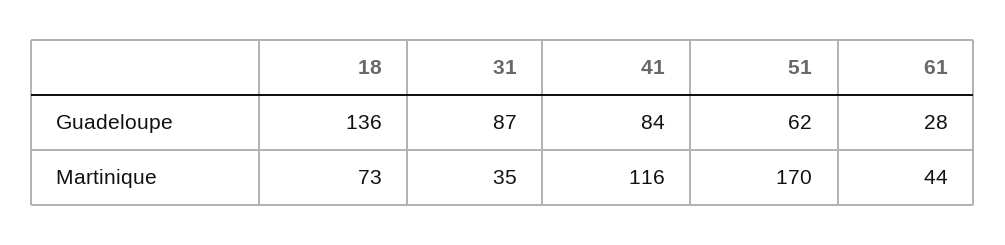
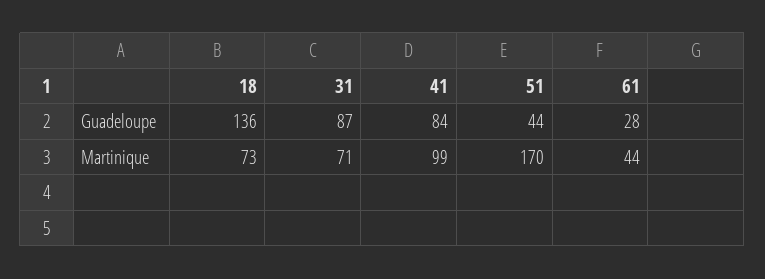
51, Guadeloupe: 62 -> 44
31, Martinique: 35 -> 71
41, Martinique: 116 -> 99

